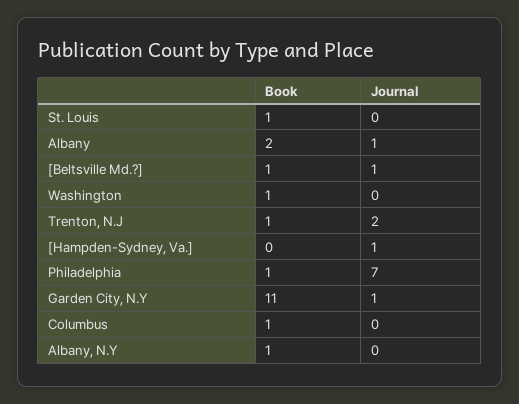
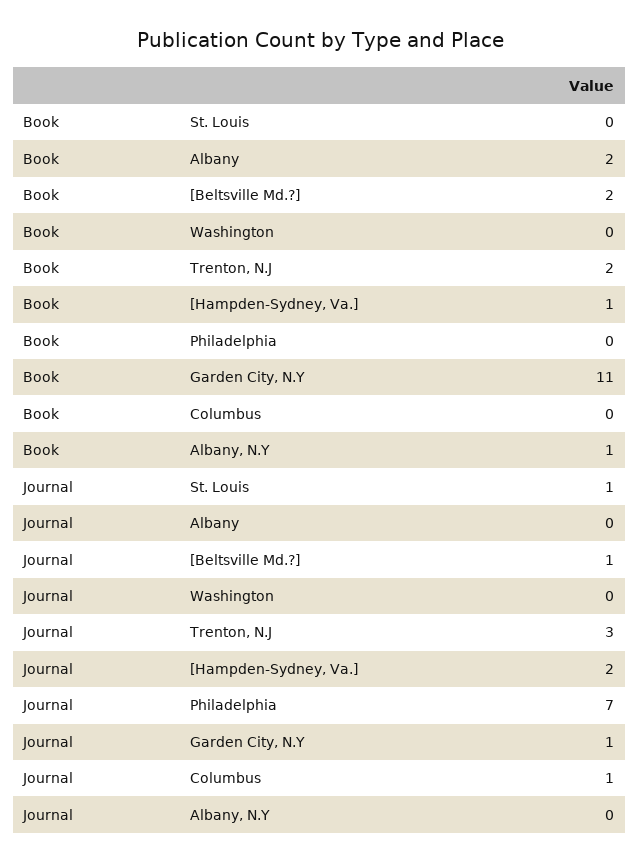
Book, St. Louis: 1 -> 0
Journal, St. Louis: 0 -> 1
Journal, Albany: 1 -> 0
Book, [Beltsville Md.?]: 1 -> 2
Book, Washington: 1 -> 0
Book, Trenton, N.J: 1 -> 2
Journal, Trenton, N.J: 2 -> 3
Book, [Hampden-Sydney, Va.]: 0 -> 1
Journal, [Hampden-Sydney, Va.]: 1 -> 2
Book, Philadelphia: 1 -> 0
Book, Columbus: 1 -> 0
Journal, Columbus: 0 -> 1

